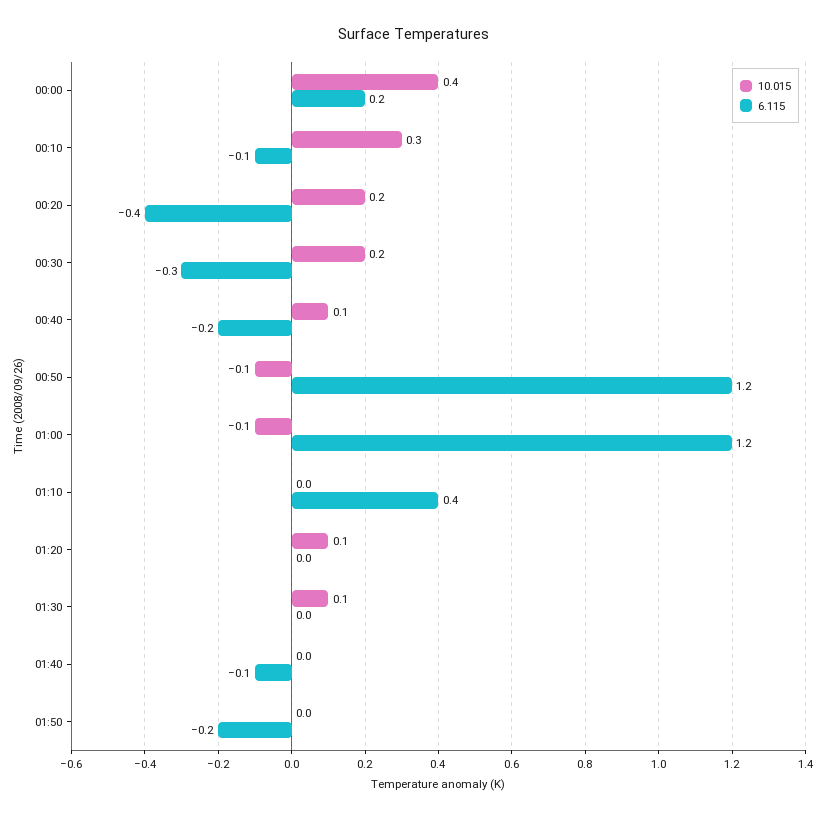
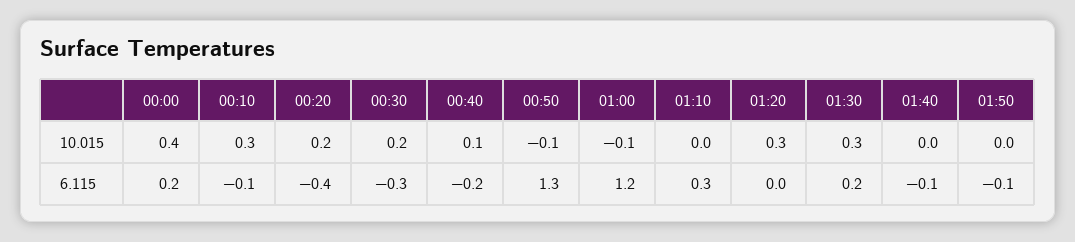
6.115, 00:50: 1.2 -> 1.3
6.115, 01:10: 0.4 -> 0.3
10.015, 01:20: 0.1 -> 0.3
10.015, 01:30: 0.1 -> 0.3
6.115, 01:30: 0 -> 0.2
6.115, 01:50: -0.2 -> -0.1

